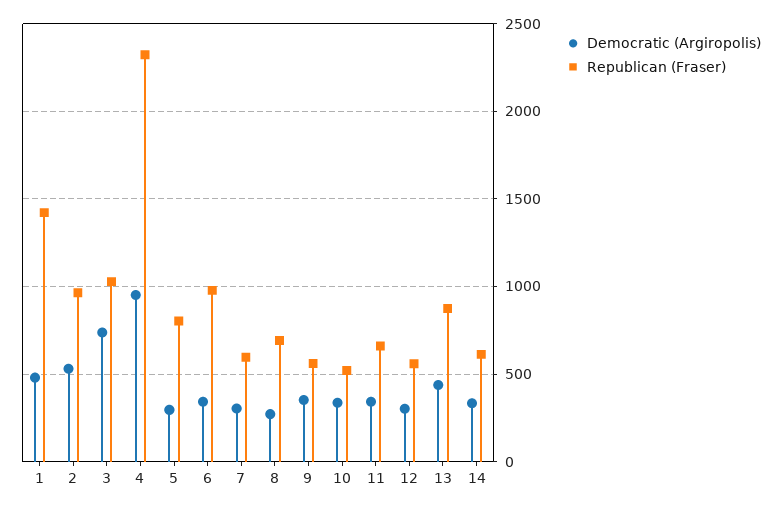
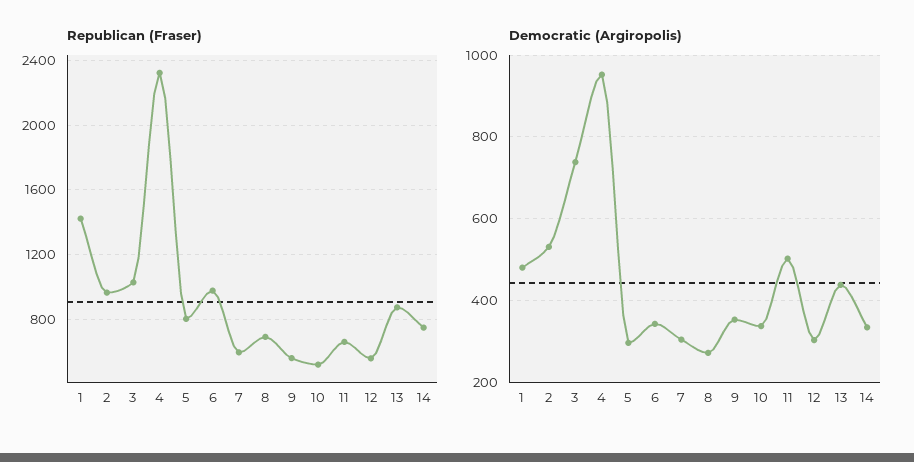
Democratic (Argiropolis), 11: 350 -> 500
Republican (Fraser), 14: 600 -> 750

